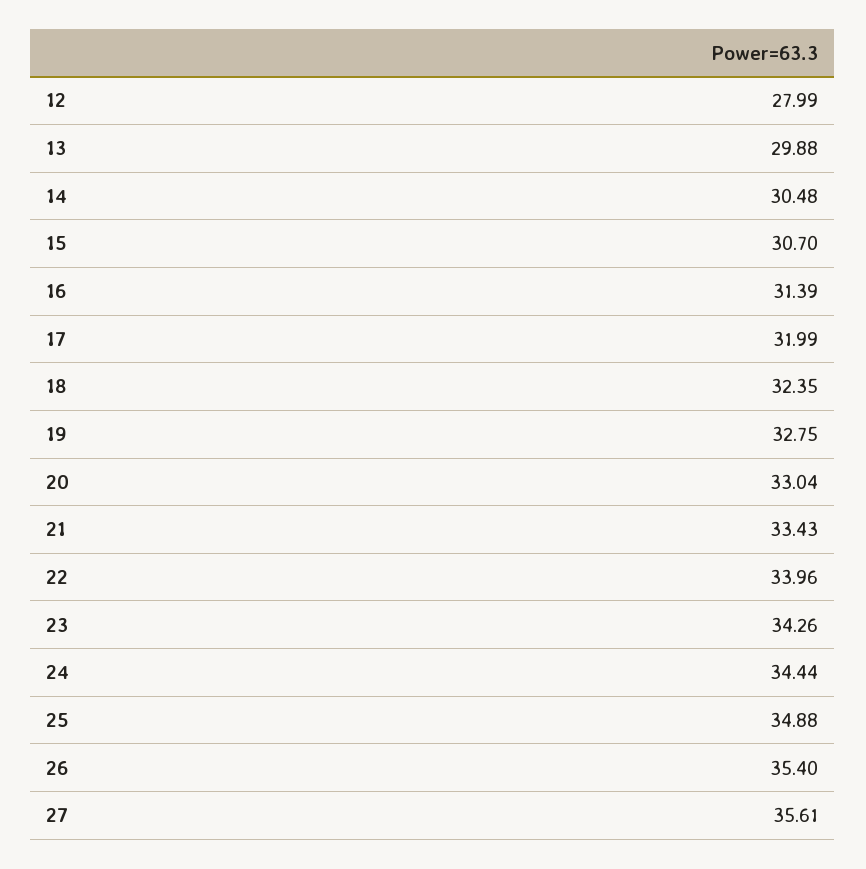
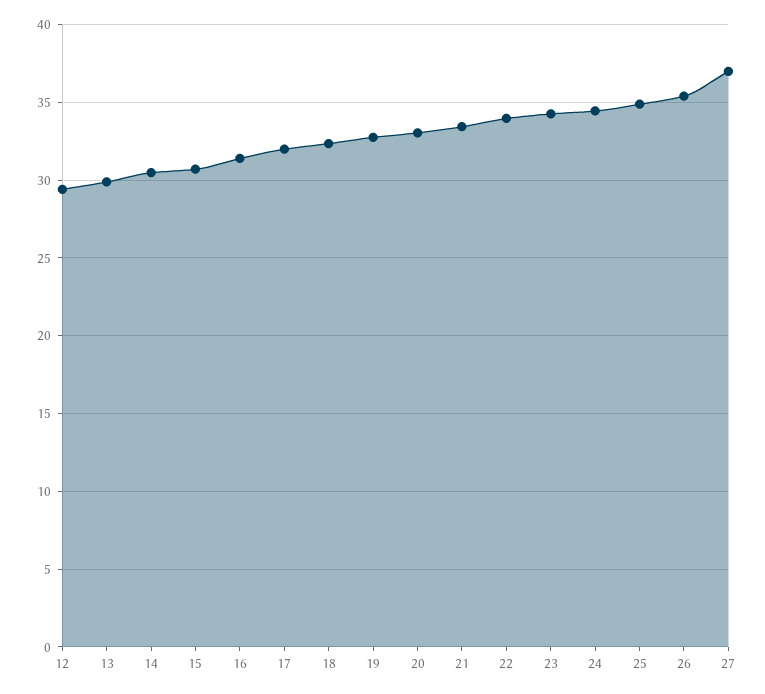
12: 27.99 -> 29.5
27: 35.61 -> 37

